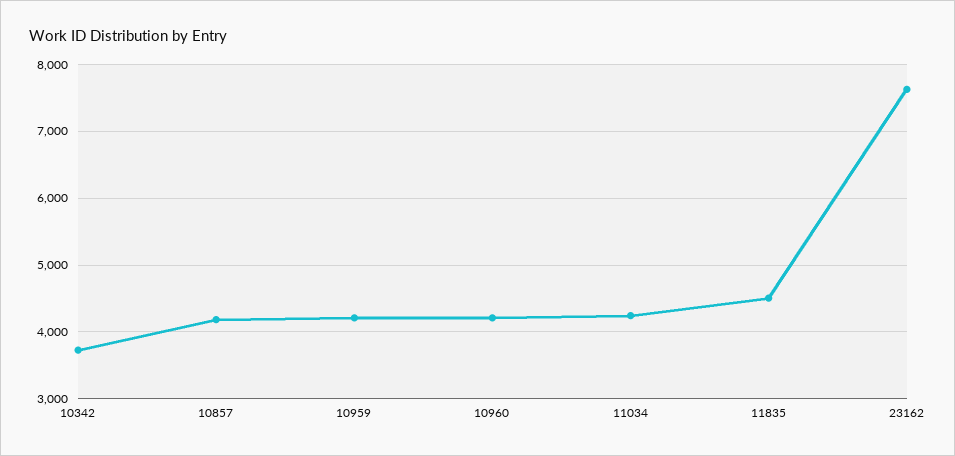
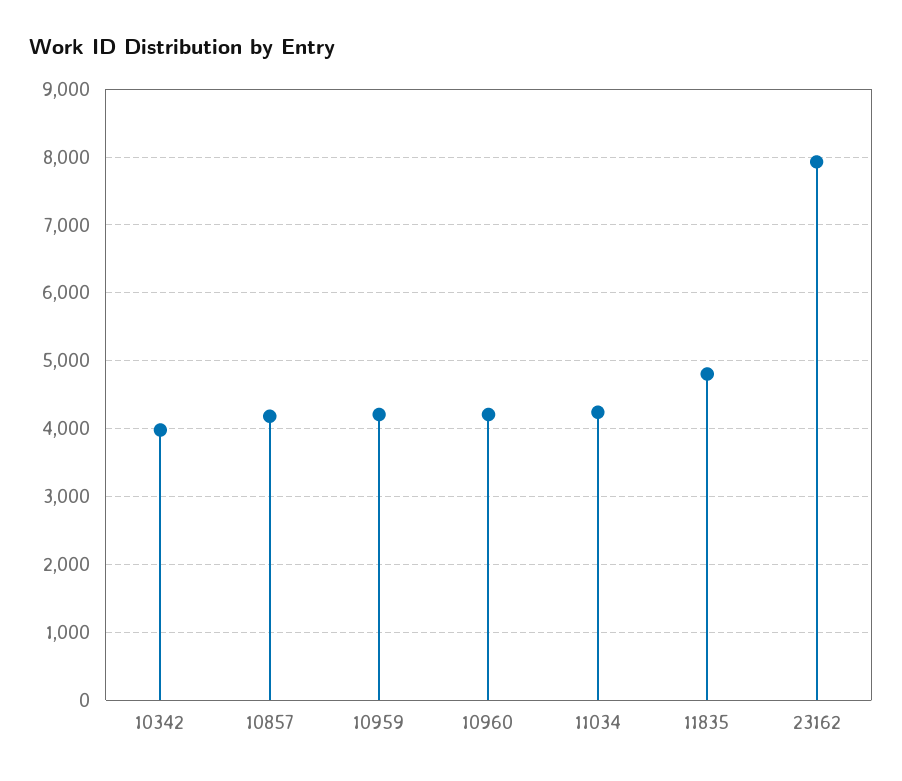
10342: 3700 -> 4000
11835: 4500 -> 4800
23162: 7600 -> 7900

